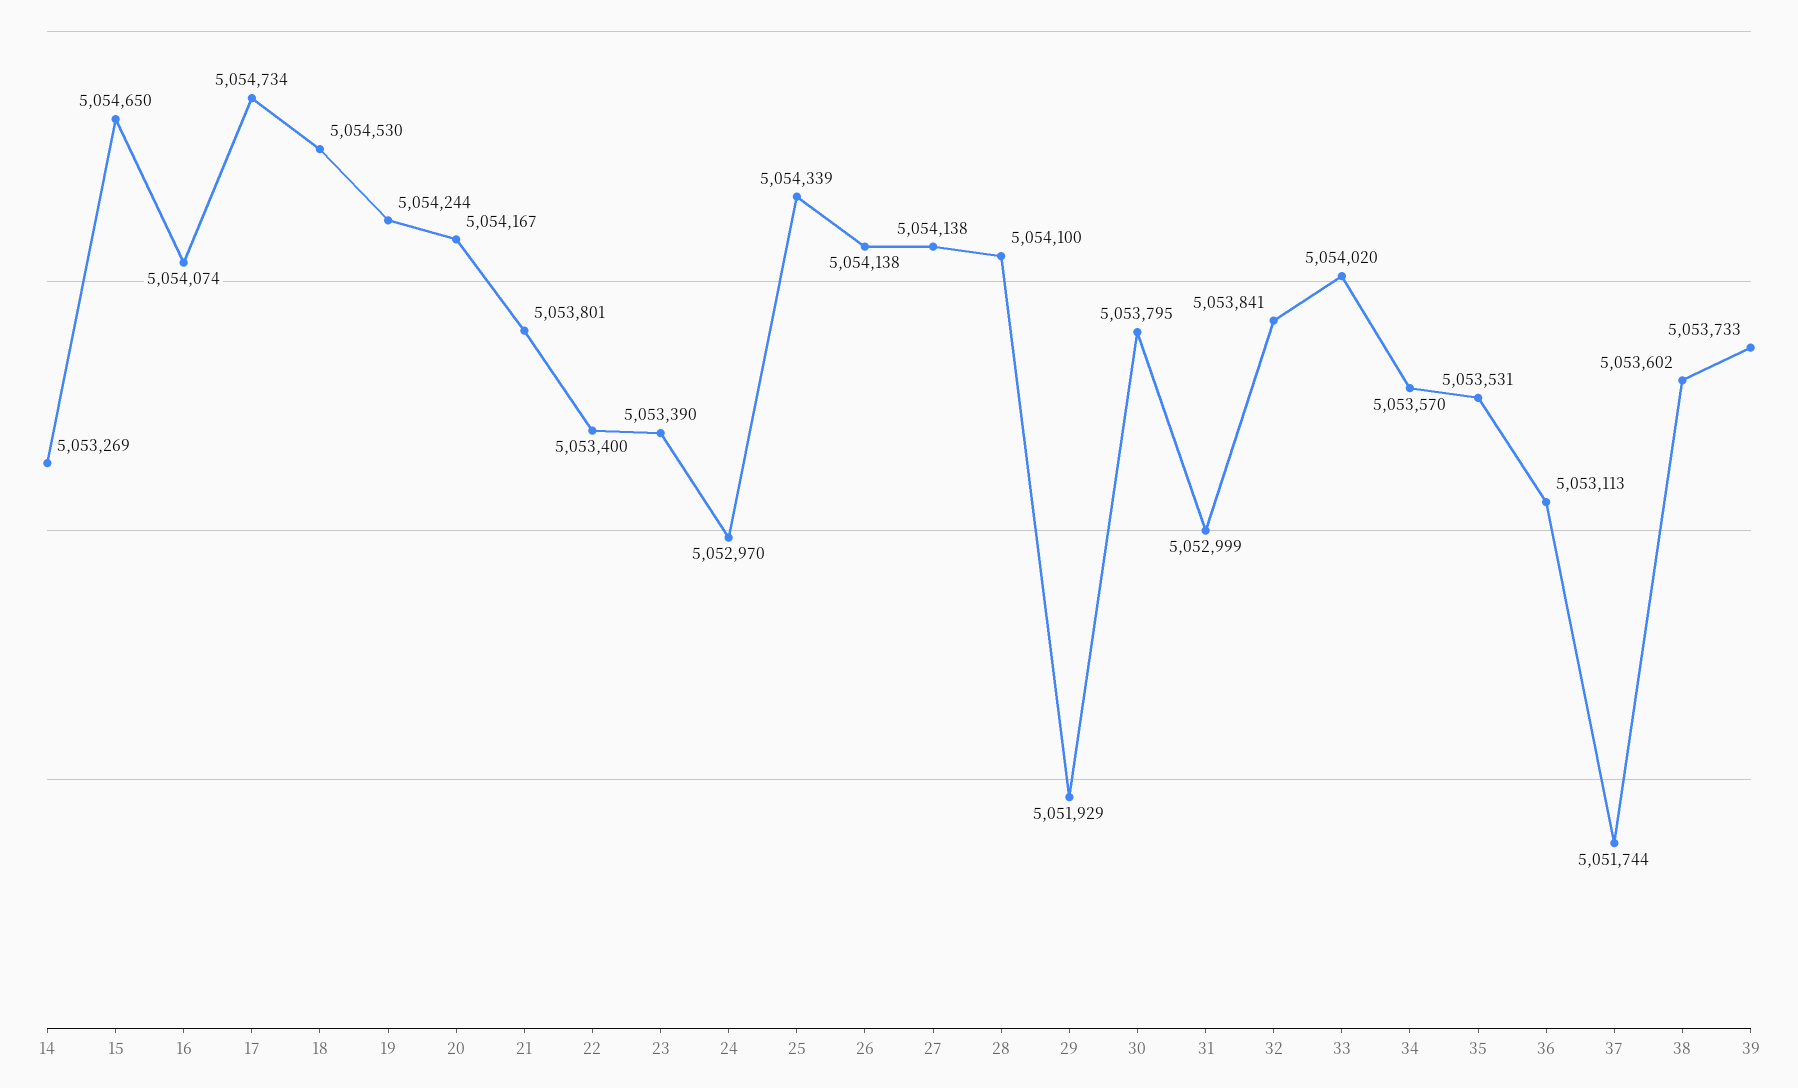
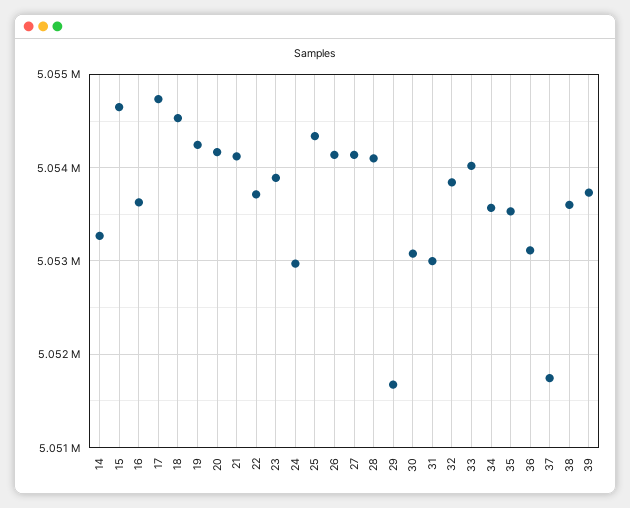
16: 5054074 -> 5053600
21: 5053801 -> 5054100
22: 5053400 -> 5053700
23: 5053390 -> 5053900
29: 5051929 -> 5051700
30: 5053795 -> 5053100

